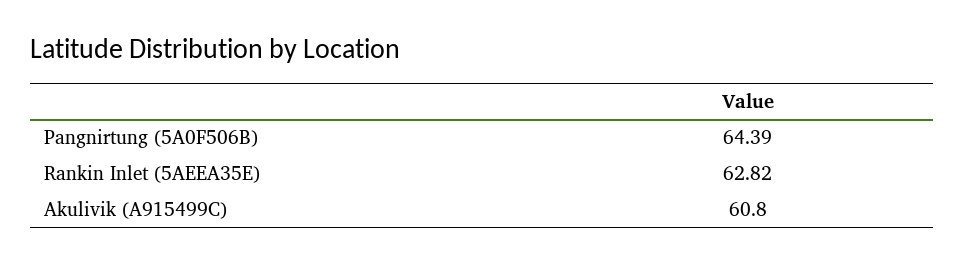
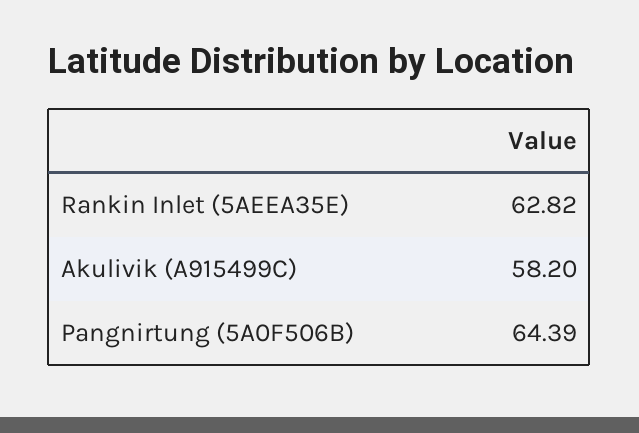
Akulivik (A915499C): 60.8 -> 58.2

